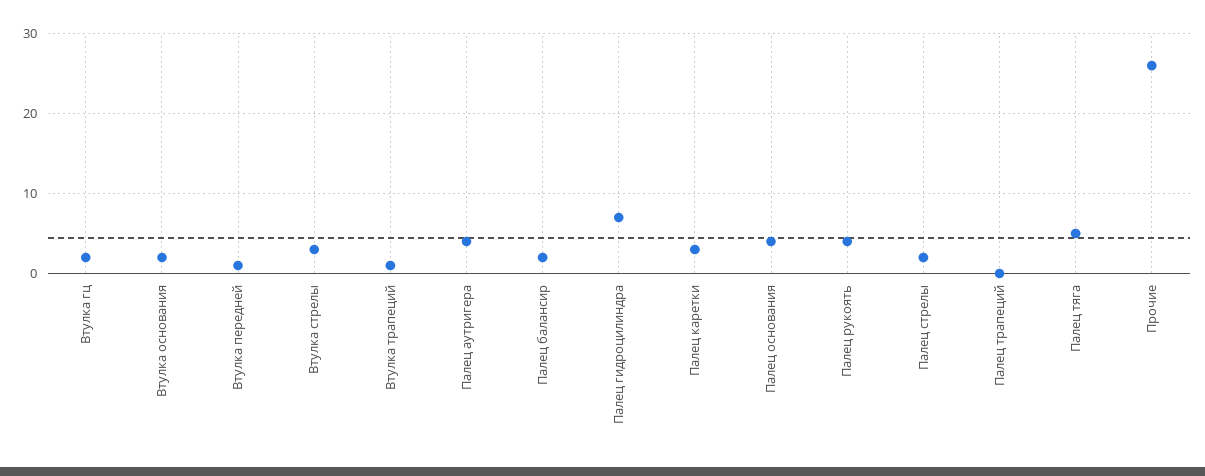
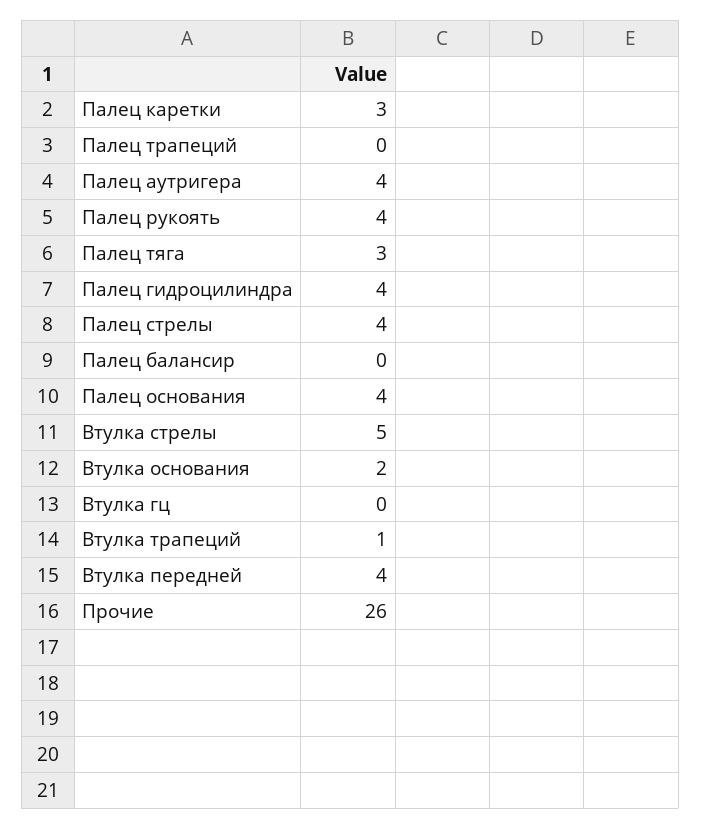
Втулка гц: 2 -> 0
Втулка передней: 1 -> 4
Втулка стрелы: 3 -> 5
Палец балансир: 2 -> 0
Палец гидроцилиндра: 7 -> 4
Палец стрелы: 2 -> 4
Палец тяга: 5 -> 3

